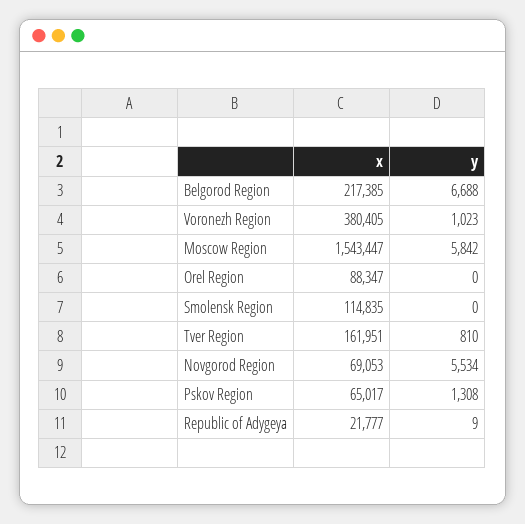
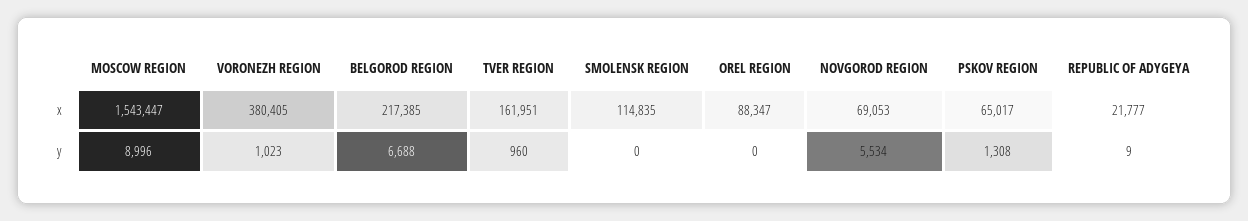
y, Moscow Region: 5842 -> 8996
y, Tver Region: 810 -> 960

